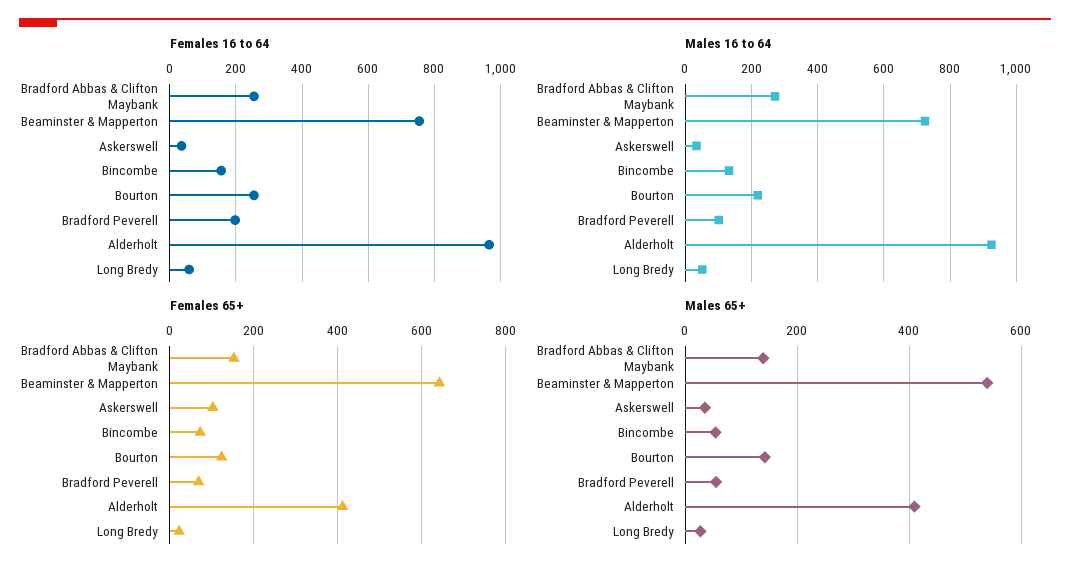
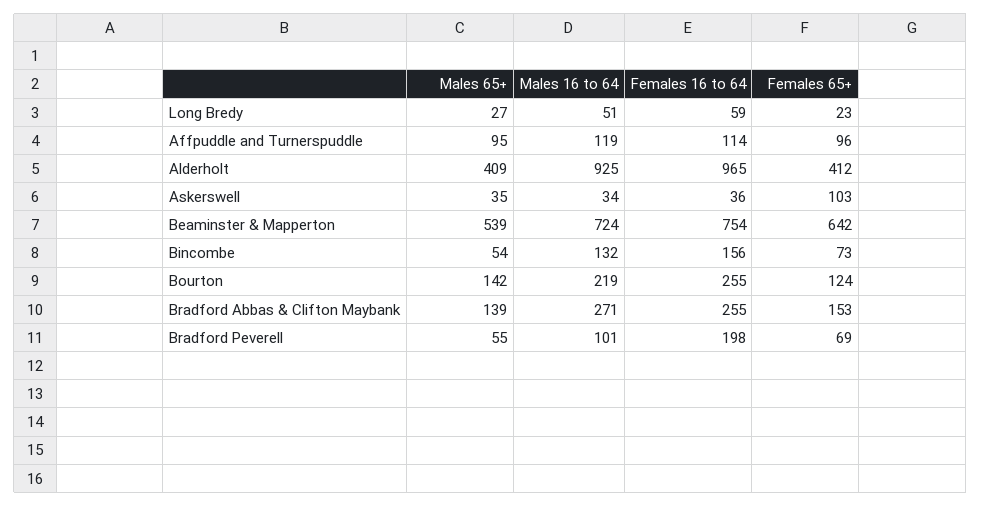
Males 65+, Affpuddle and Turnerspuddle: none -> 95
Males 16 to 64, Affpuddle and Turnerspuddle: none -> 119
Females 16 to 64, Affpuddle and Turnerspuddle: none -> 114
Females 65+, Affpuddle and Turnerspuddle: none -> 96

